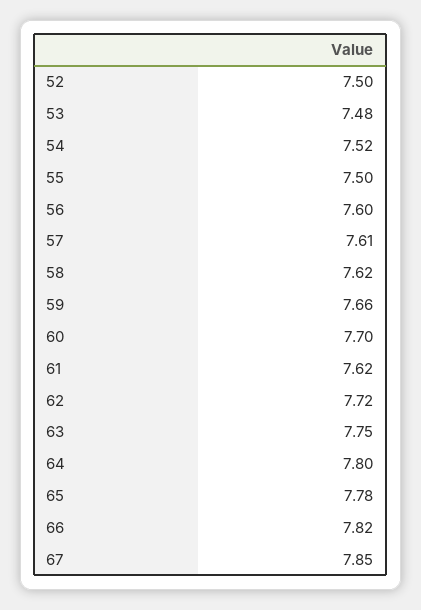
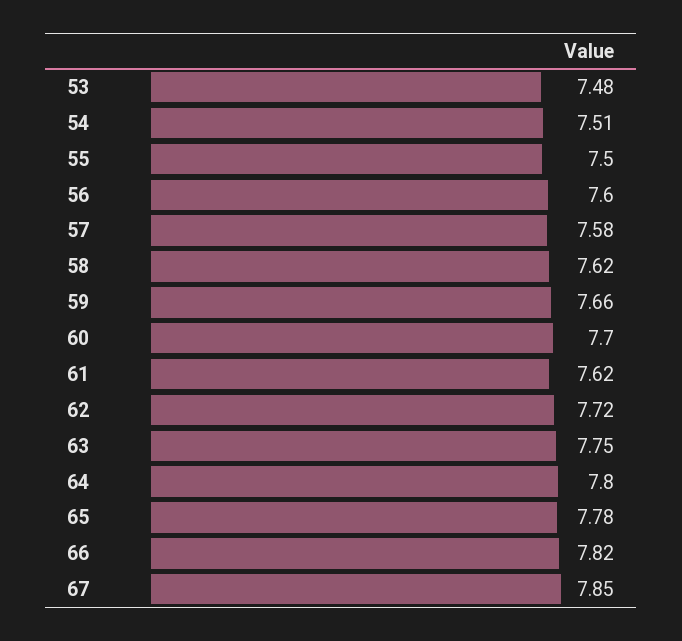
52: 7.5 -> none
54: 7.52 -> 7.51
57: 7.61 -> 7.58

